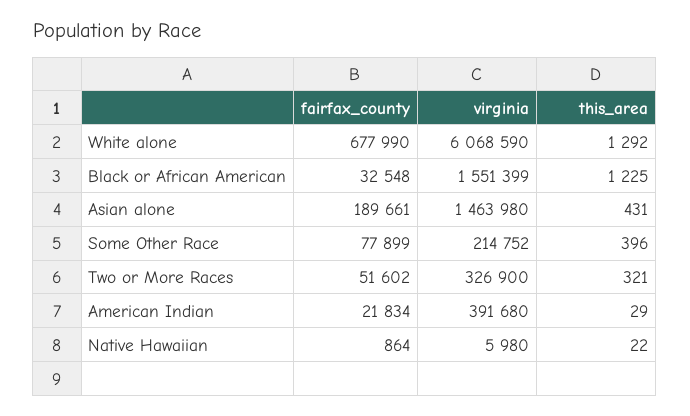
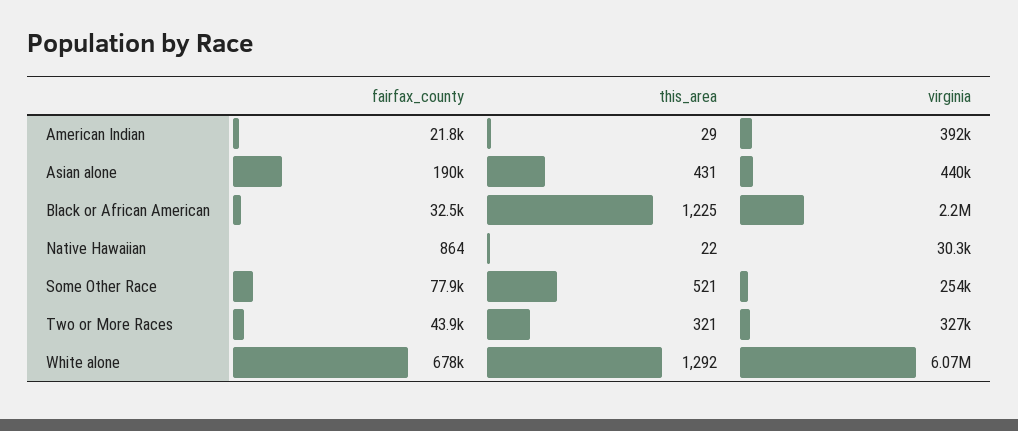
virginia, Black or African American: 1551399 -> 2200000
virginia, Asian alone: 1463980 -> 440000
virginia, Some Other Race: 214752 -> 254000
this_area, Some Other Race: 396 -> 521
fairfax_county, Two or More Races: 51602 -> 43900
virginia, Native Hawaiian: 5980 -> 30300

